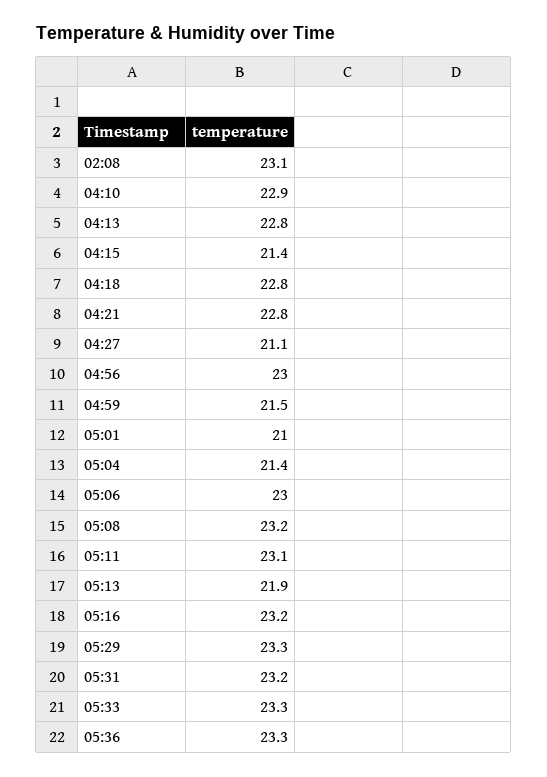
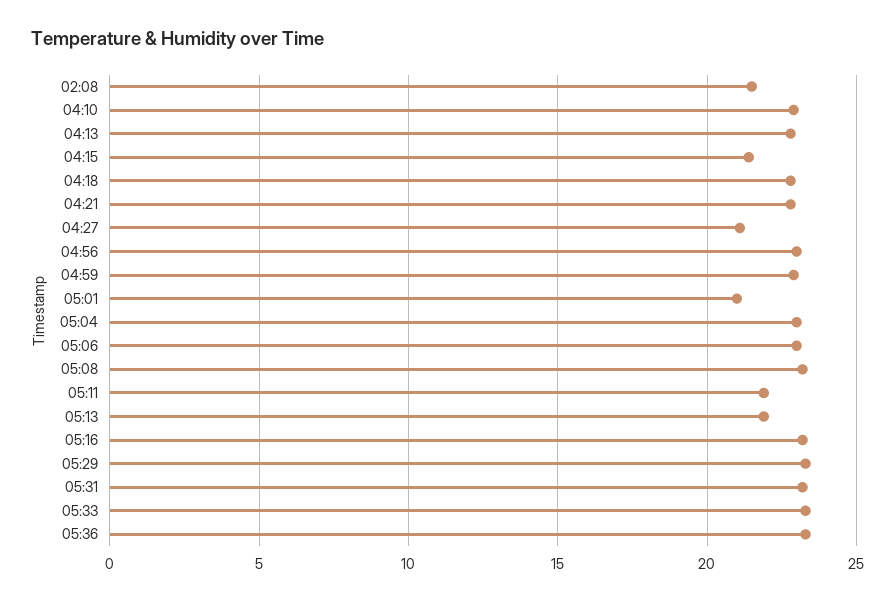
02:08: 23.1 -> 21.5
04:59: 21.5 -> 23
05:04: 21.4 -> 23
05:11: 23.1 -> 22

